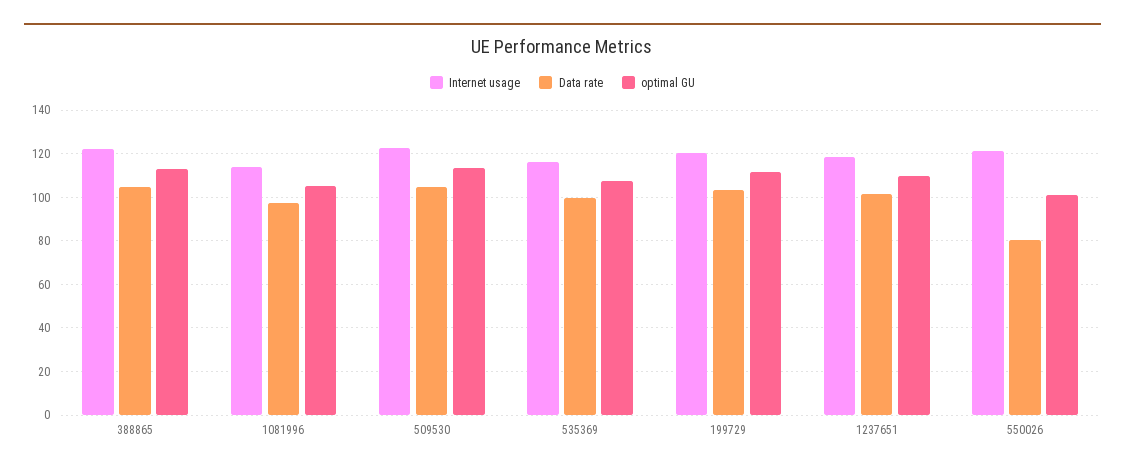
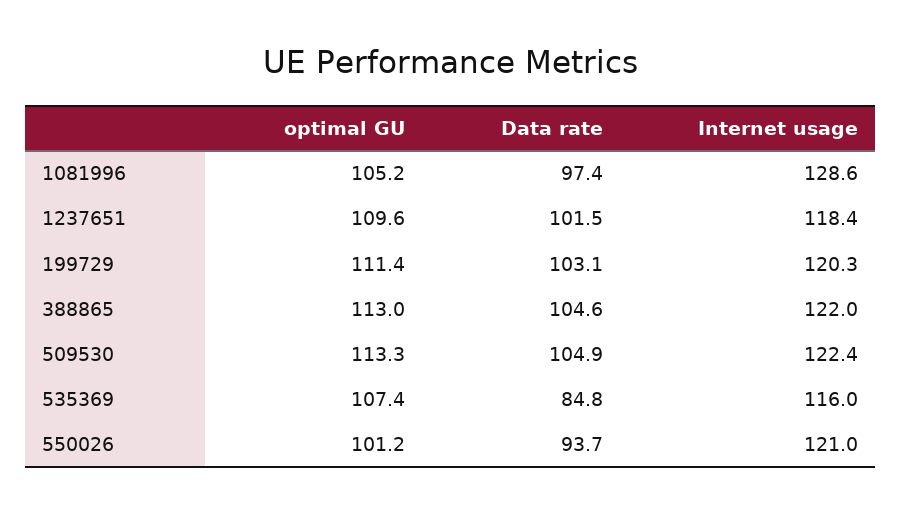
Internet usage, 1081996: 115 -> 128.6
Data rate, 535369: 100 -> 84.8
Data rate, 550026: 80 -> 93.7

